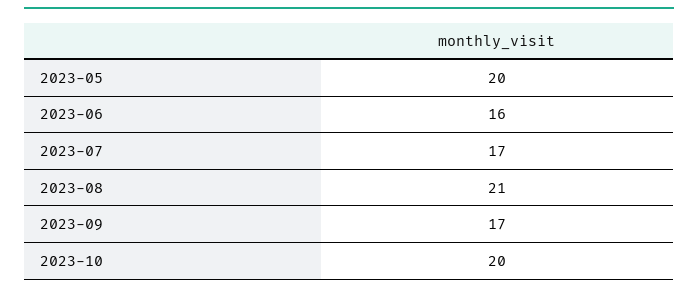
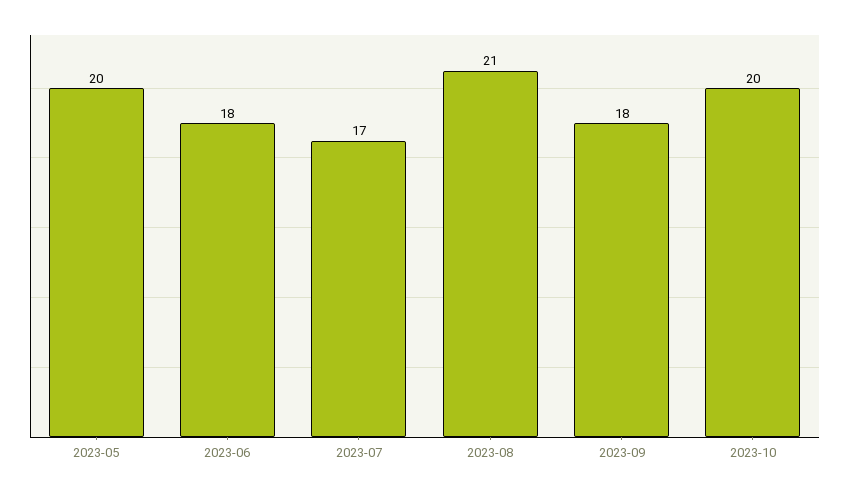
2023-06: 16 -> 18
2023-09: 17 -> 18

